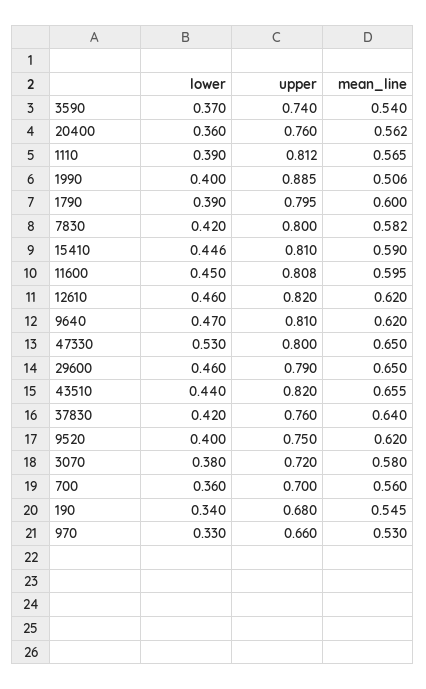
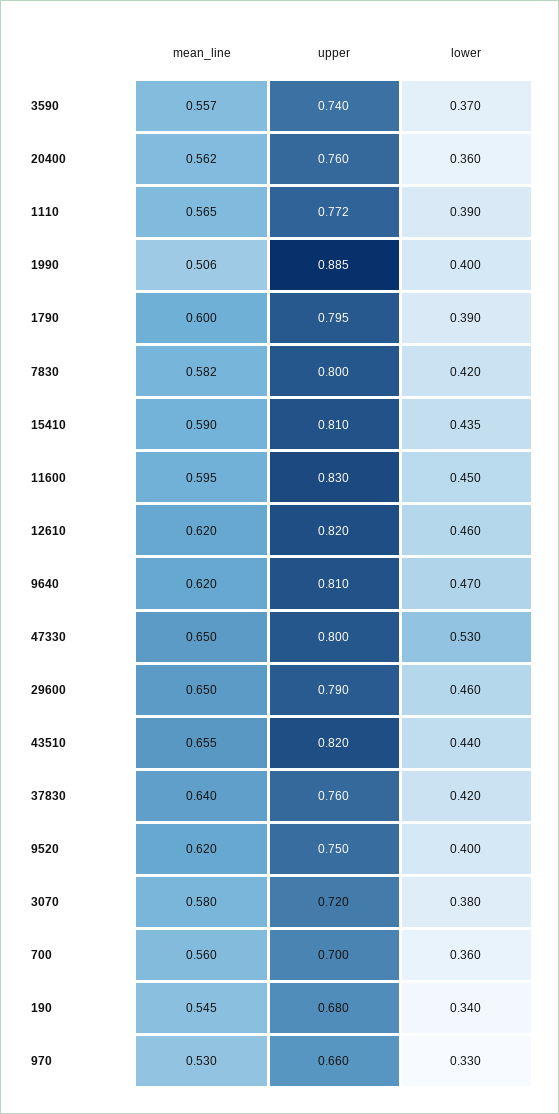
mean_line, 3590: 0.54 -> 0.557
upper, 1110: 0.812 -> 0.772
lower, 15410: 0.446 -> 0.435
upper, 11600: 0.808 -> 0.83

